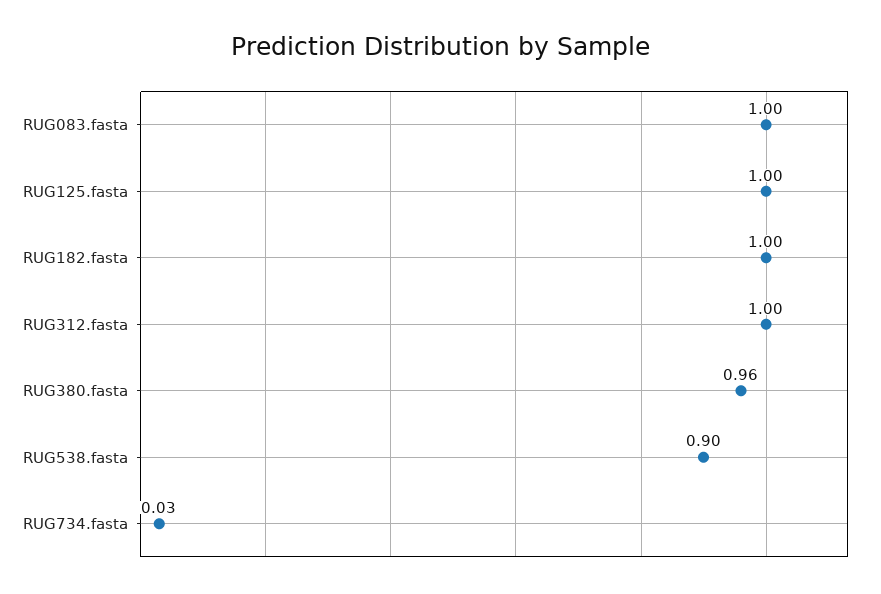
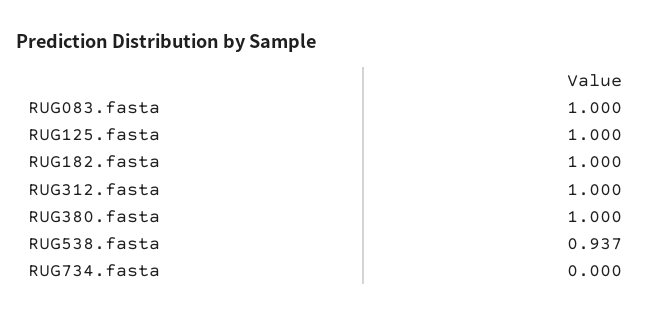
RUG380.fasta: 0.96 -> 1
RUG538.fasta: 0.9 -> 0.937
RUG734.fasta: 0.03 -> 0

